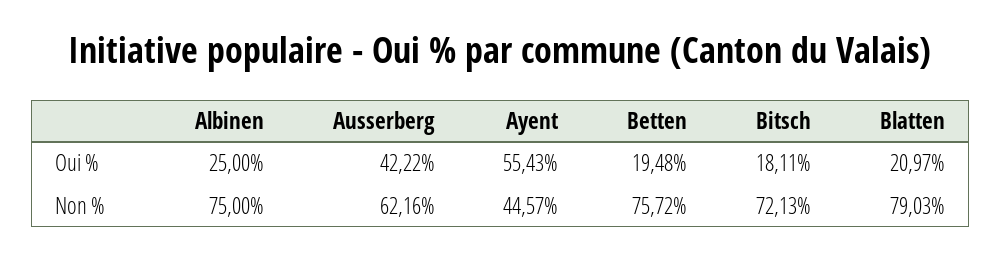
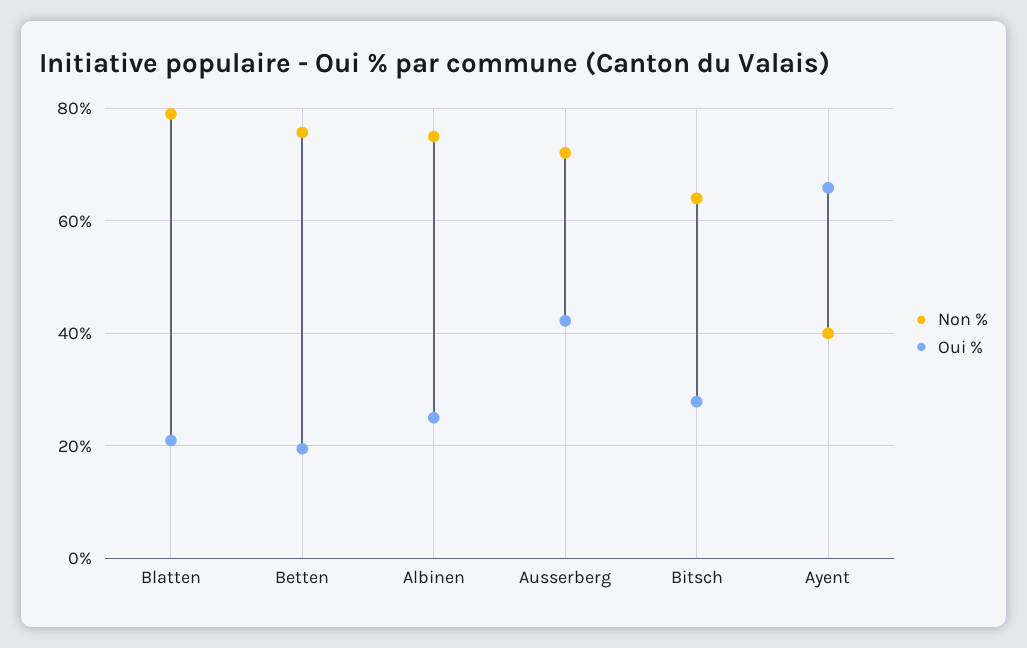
Oui %, Ayent: 55.43 -> 66
Oui %, Bitsch: 18.11 -> 28
Non %, Ausserberg: 62.16 -> 72
Non %, Ayent: 44.57 -> 40
Non %, Bitsch: 72.13 -> 64

